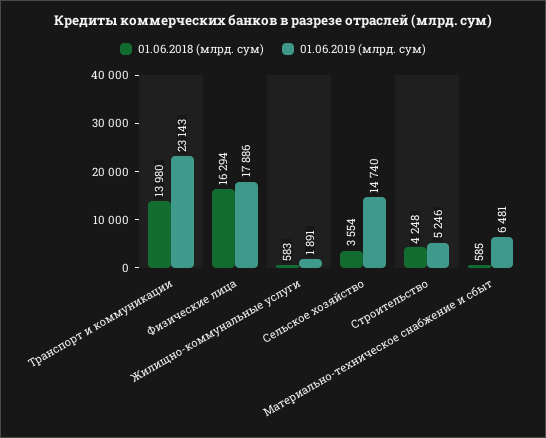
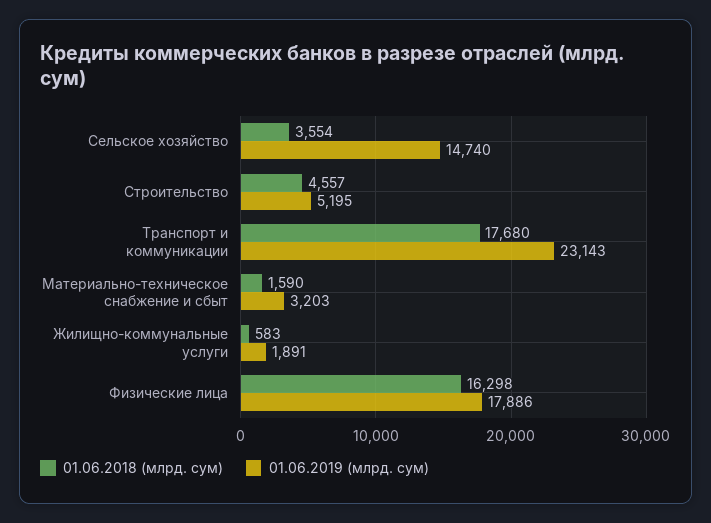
01.06.2018 (млрд. сум), Транспорт и коммуникации: 13980 -> 17680
01.06.2018 (млрд. сум), Физические лица: 16294 -> 16298
01.06.2018 (млрд. сум), Строительство: 4248 -> 4557
01.06.2019 (млрд. сум), Строительство: 5246 -> 5195
01.06.2018 (млрд. сум), Материально-техническое снабжение и сбыт: 585 -> 1590
01.06.2019 (млрд. сум), Материально-техническое снабжение и сбыт: 6481 -> 3203

